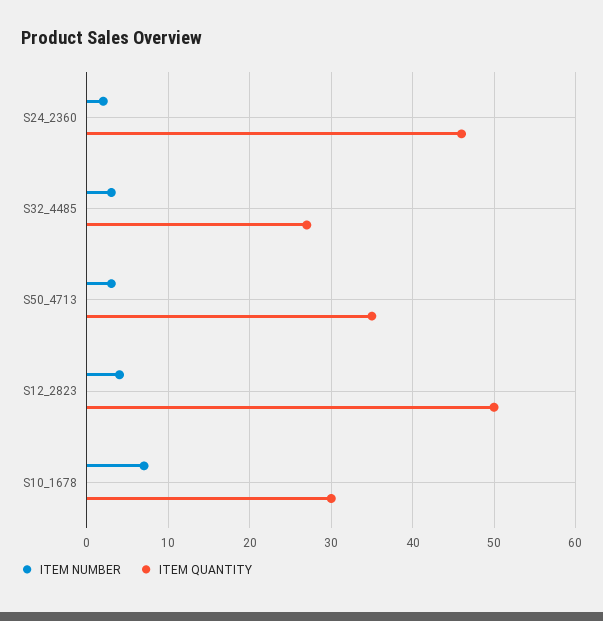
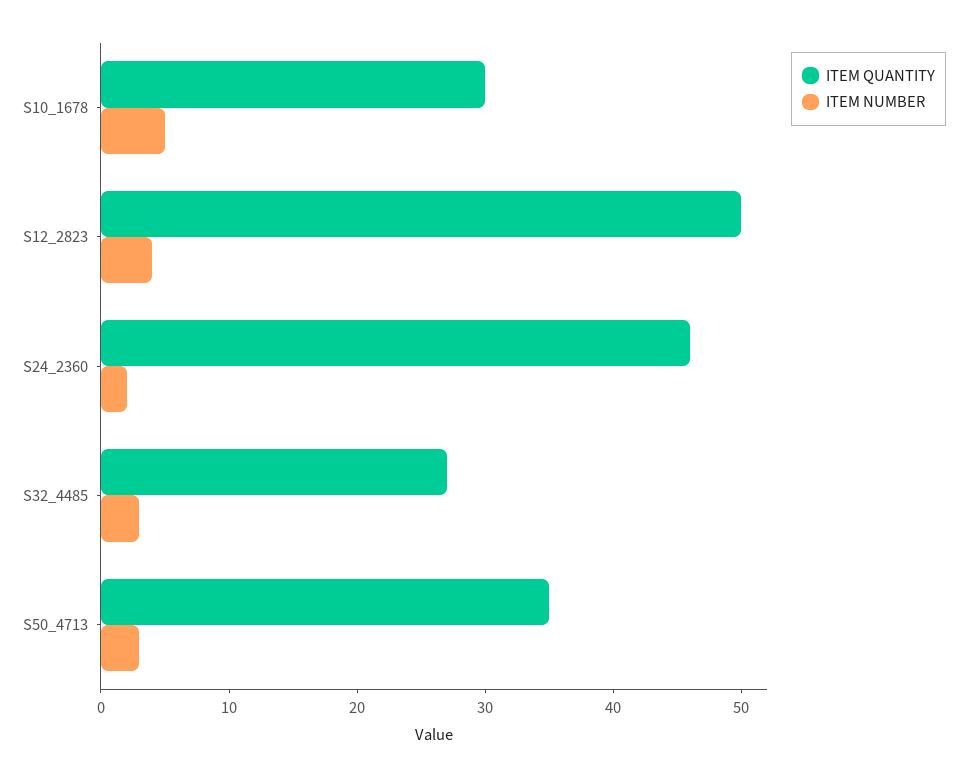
ITEM NUMBER, S10_1678: 7 -> 5

